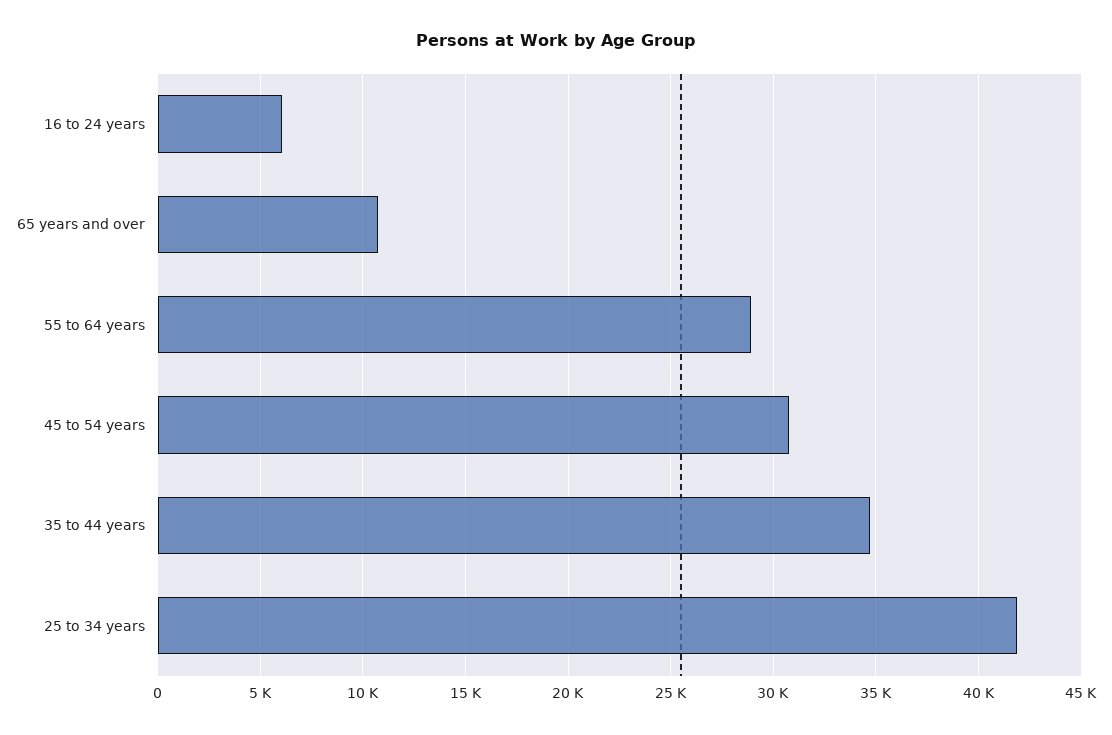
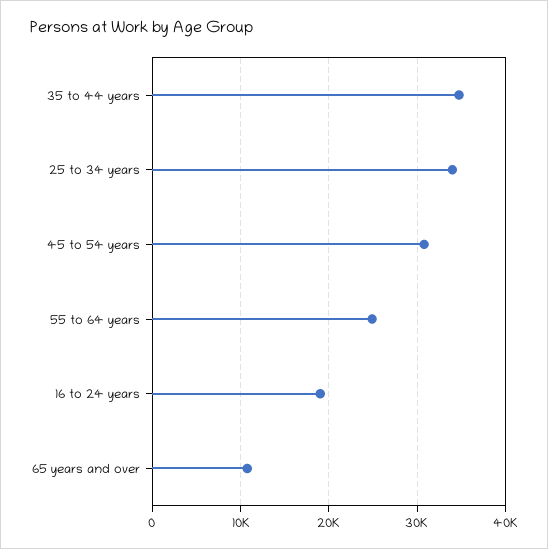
16 to 24 years: 6000 -> 19000
55 to 64 years: 29000 -> 25000
25 to 34 years: 42000 -> 34000

